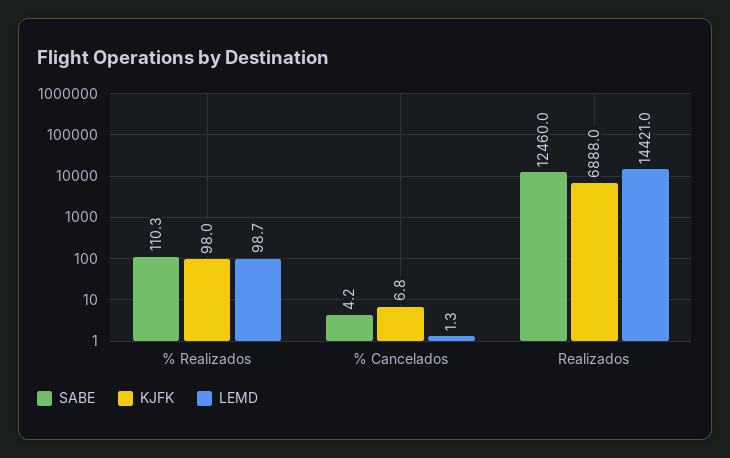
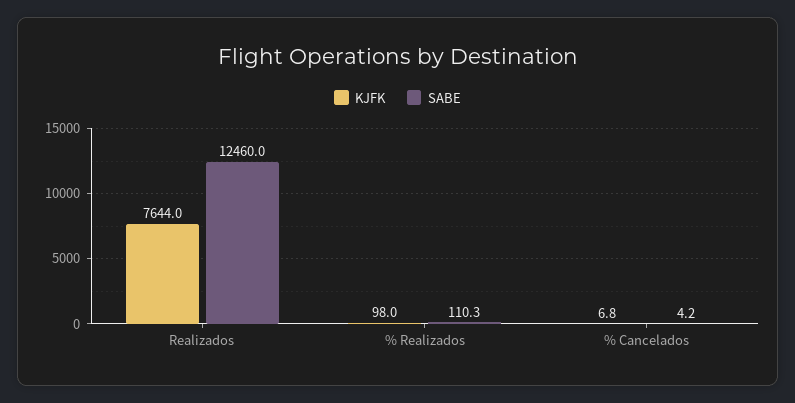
LEMD, % Realizados: 98.7 -> none
LEMD, % Cancelados: 1.3 -> none
KJFK, Realizados: 6888 -> 7644
LEMD, Realizados: 14421 -> none

